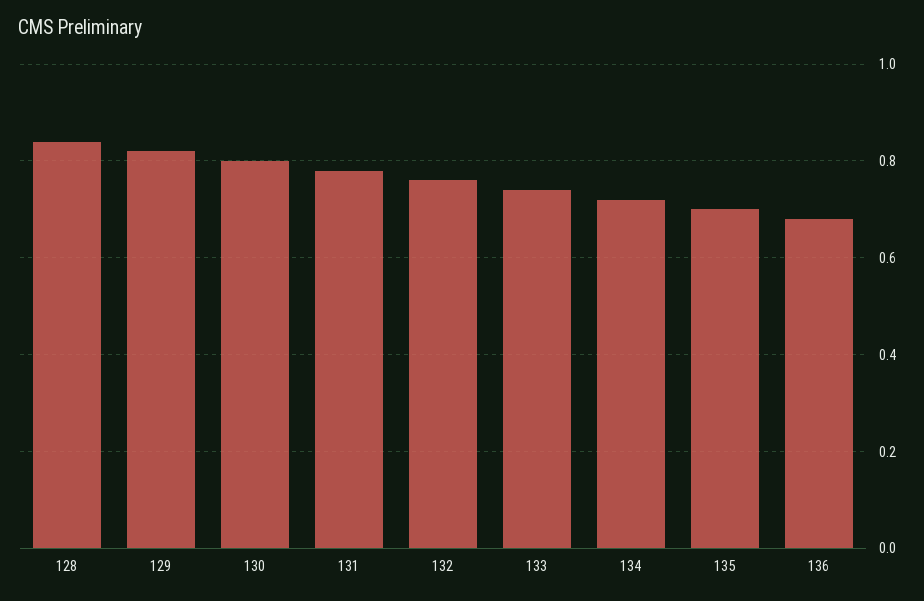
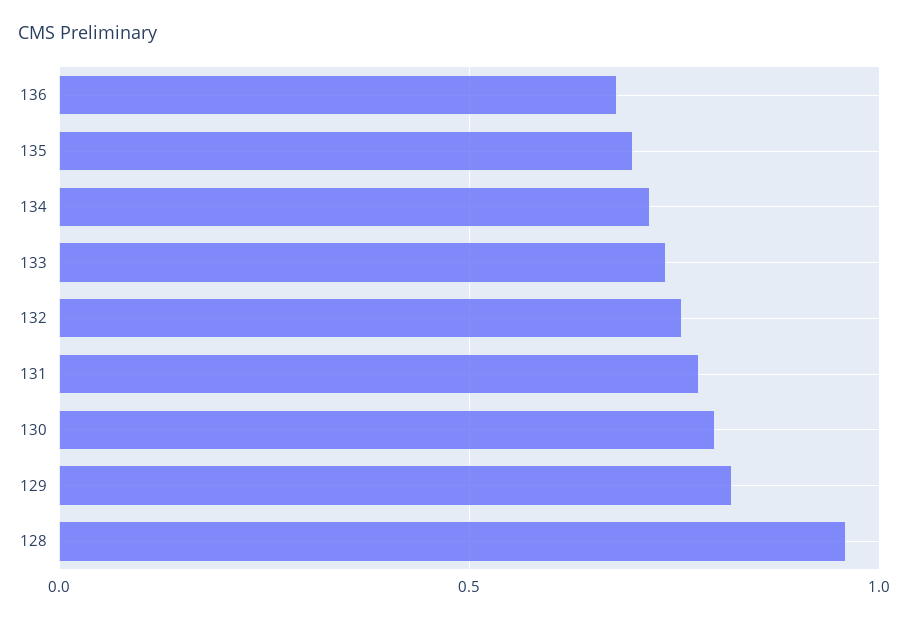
128: 0.85 -> 0.95

